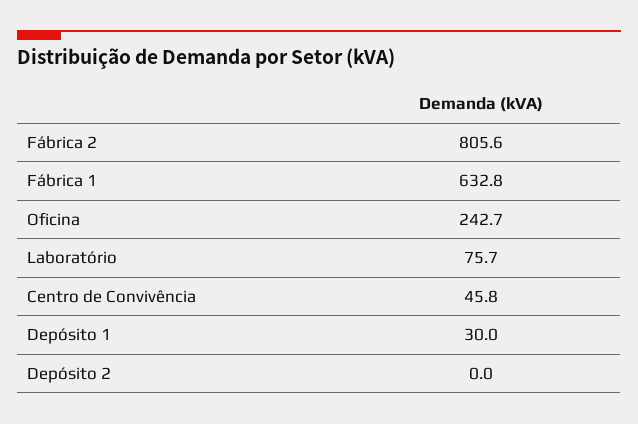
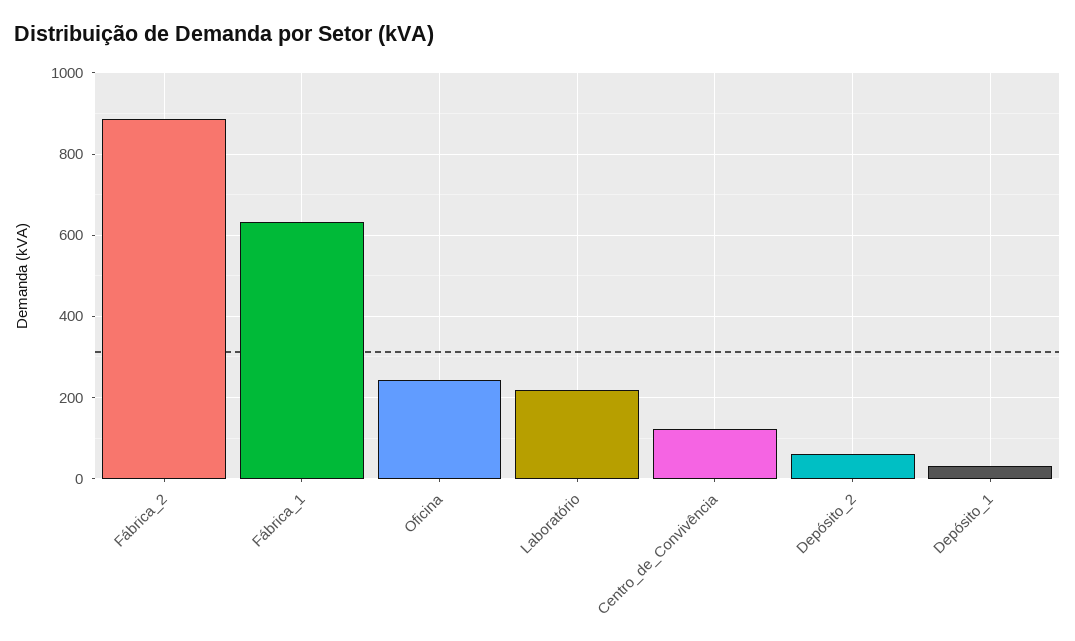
Fábrica 2: 805.6 -> 880
Laboratório: 75.7 -> 220
Centro de Convivência: 45.8 -> 120
Depósito 2: 0 -> 60

